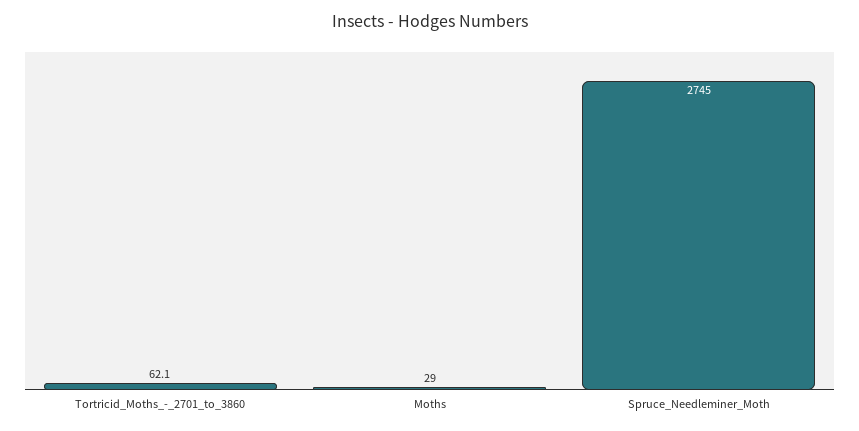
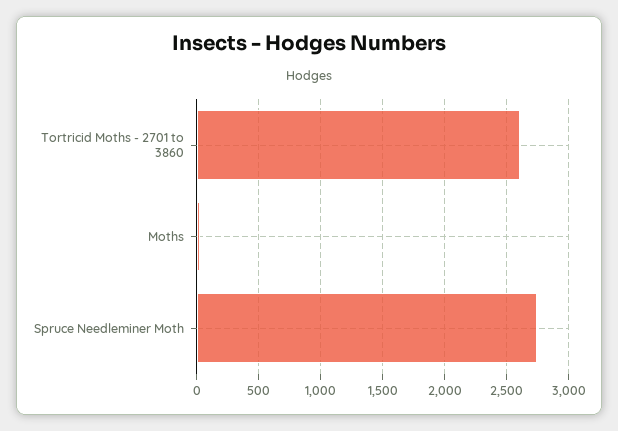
Tortricid_Moths_-_2701_to_3860: 62.1 -> 2600

